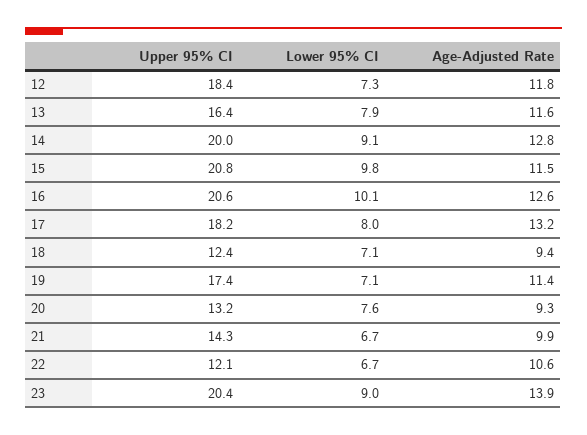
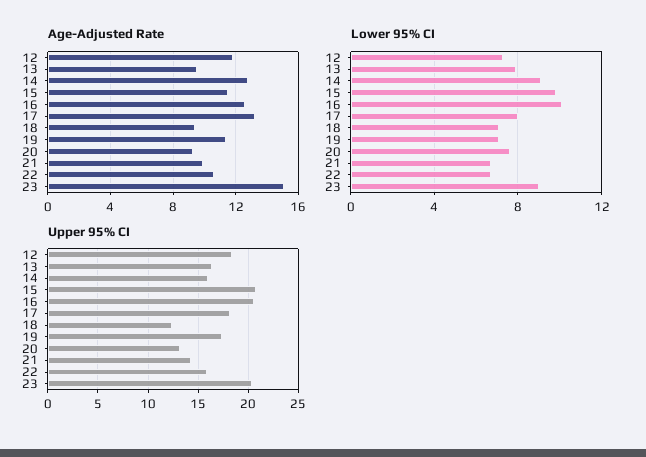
Age-Adjusted Rate, 13: 11.6 -> 9.5
Upper 95% CI, 14: 20 -> 16
Upper 95% CI, 22: 12.1 -> 16
Age-Adjusted Rate, 23: 13.9 -> 15

